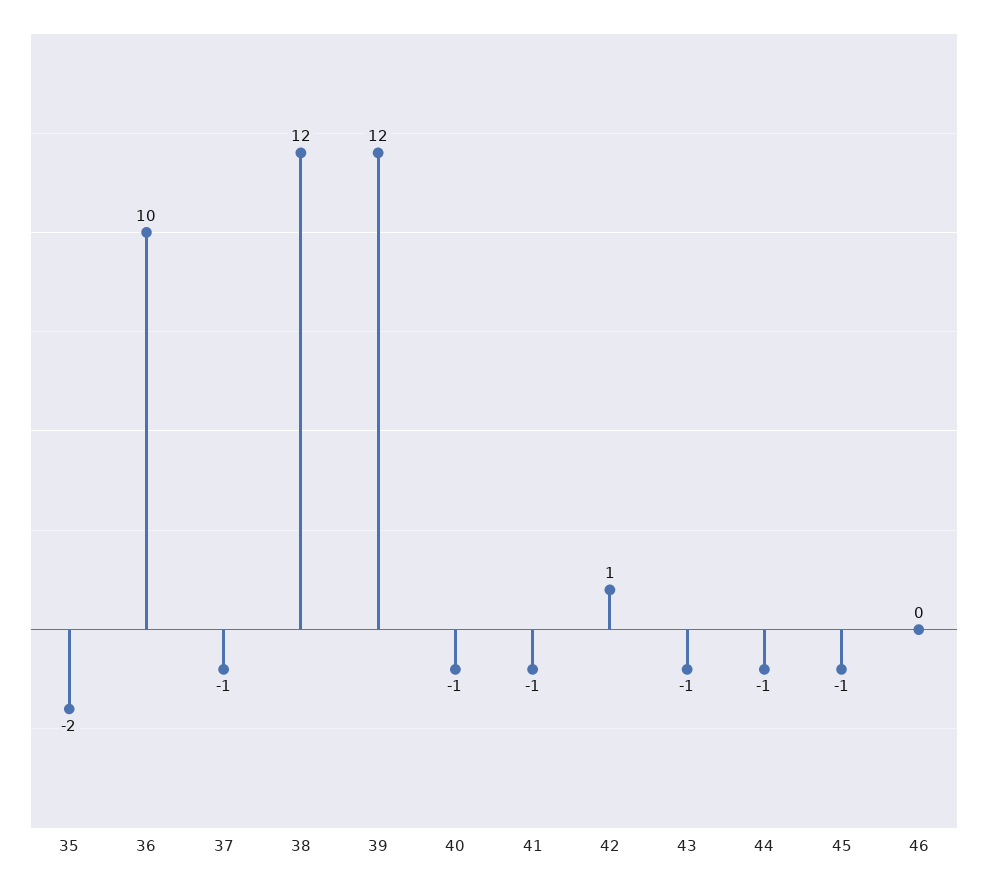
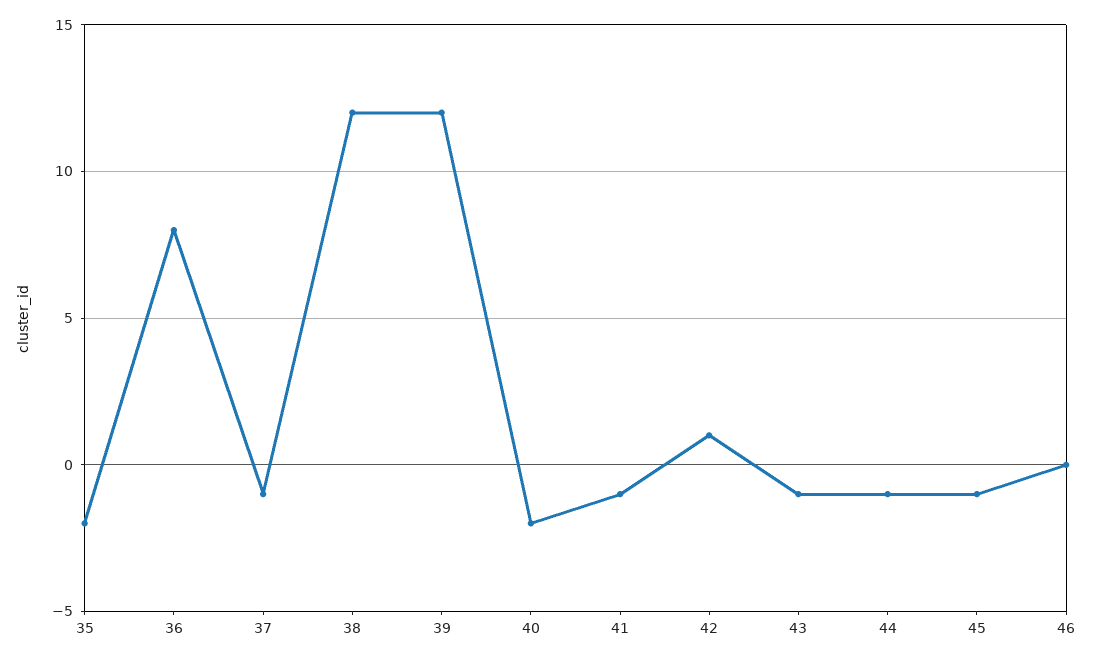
36: 10 -> 8
40: -1 -> -2

